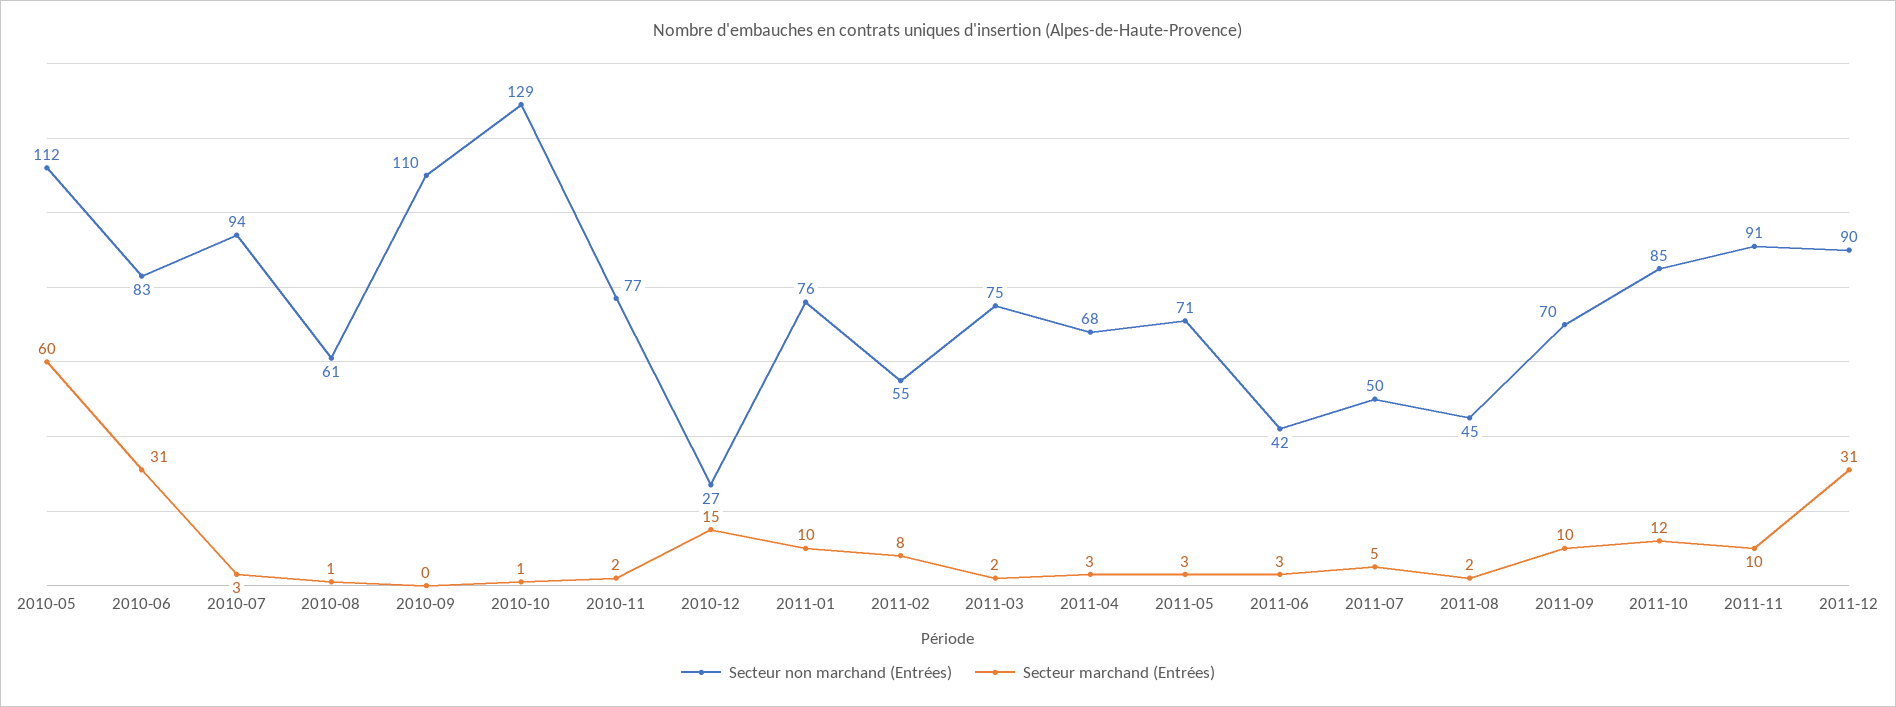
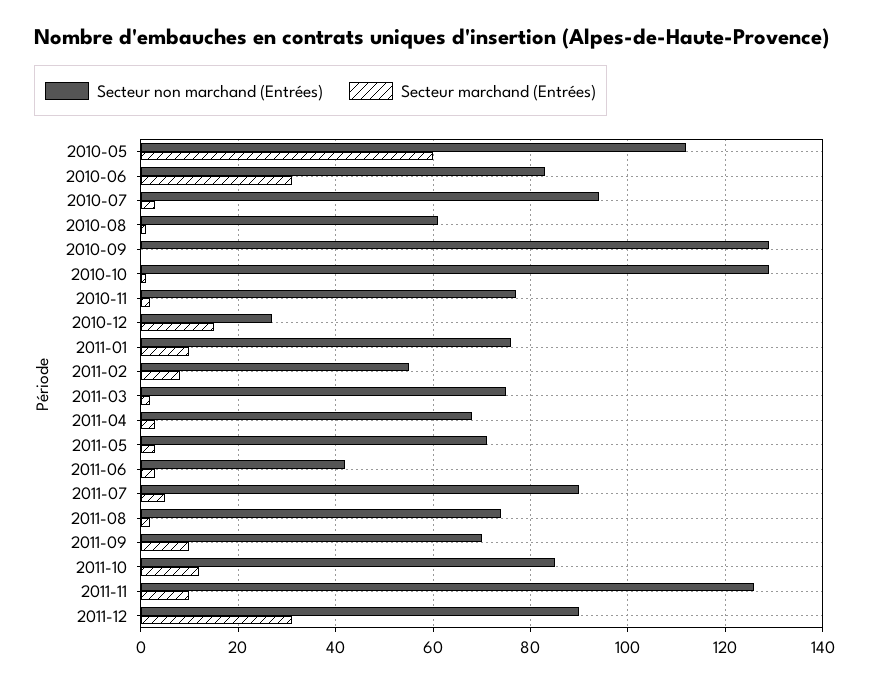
Secteur non marchand (Entrées), 2010-09: 110 -> 130
Secteur non marchand (Entrées), 2011-07: 50 -> 90
Secteur non marchand (Entrées), 2011-08: 45 -> 75
Secteur non marchand (Entrées), 2011-11: 91 -> 125

